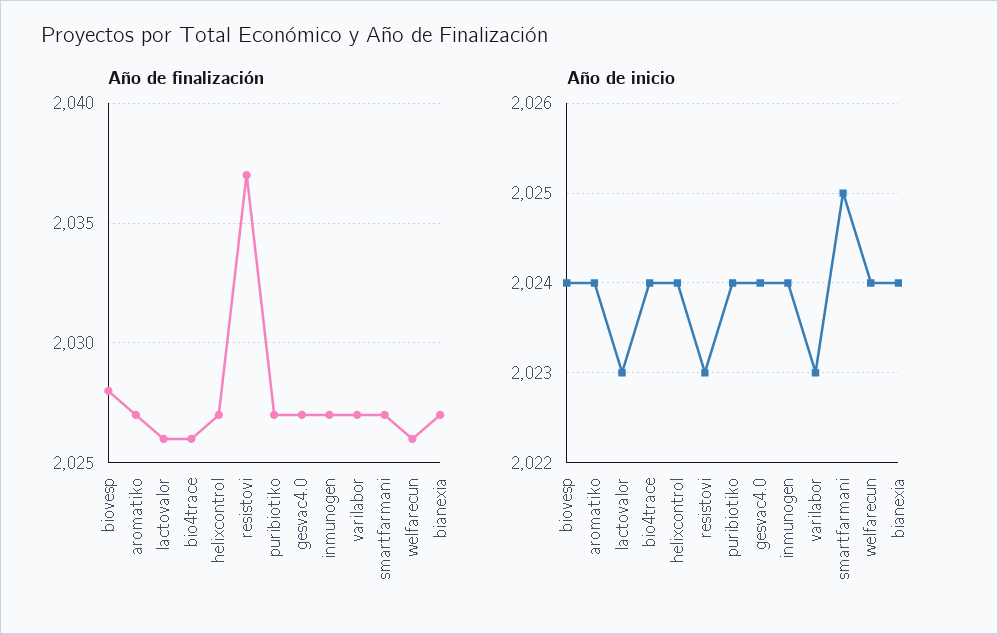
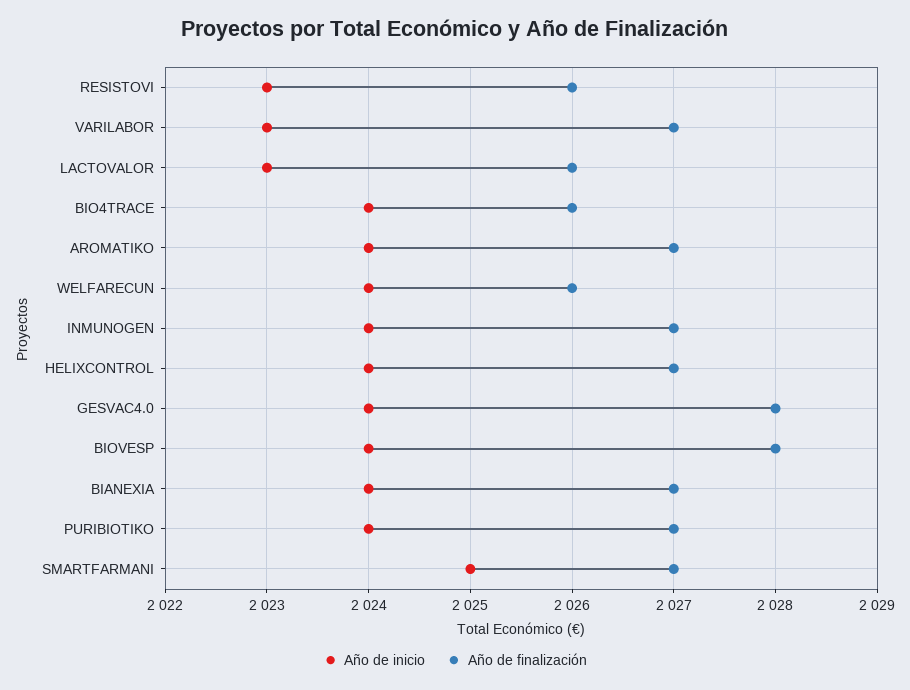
Año de finalización, resistovi: 2037 -> 2026
Año de finalización, gesvac4.0: 2027 -> 2028

